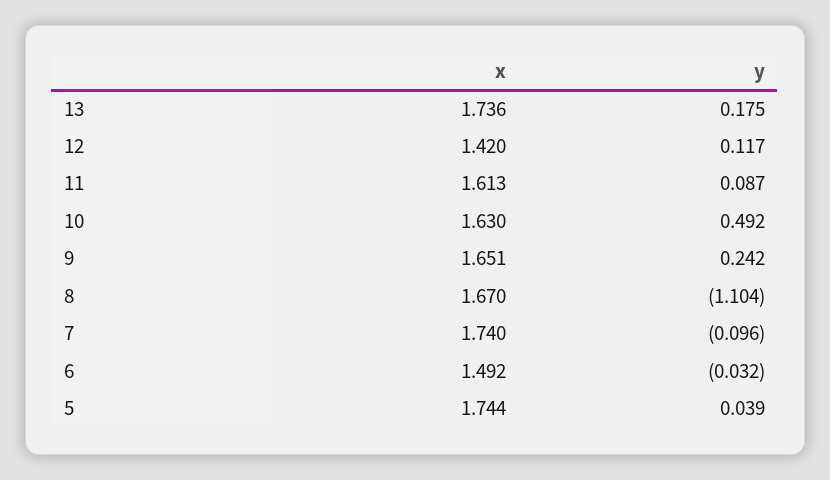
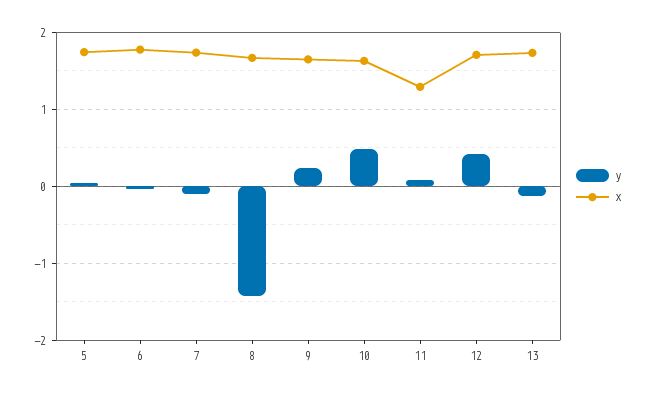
y, 13: 0.175 -> -0.1
x, 12: 1.42 -> 1.7
y, 12: 0.117 -> 0.4
x, 11: 1.613 -> 1.3
y, 8: -1.104 -> -1.4
x, 6: 1.492 -> 1.8

